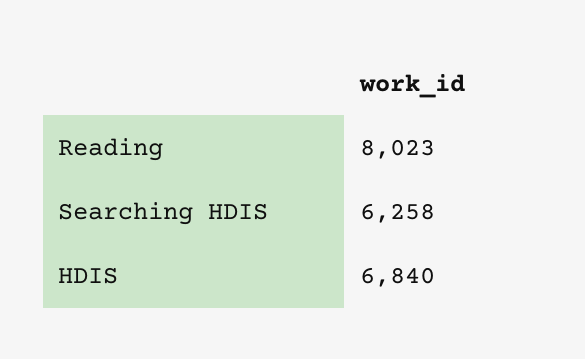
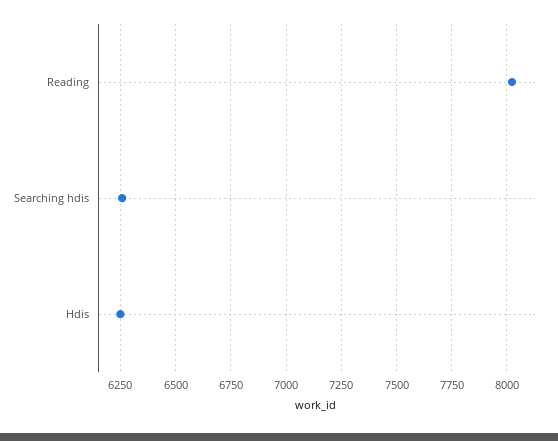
HDIS: 6840 -> 6250

